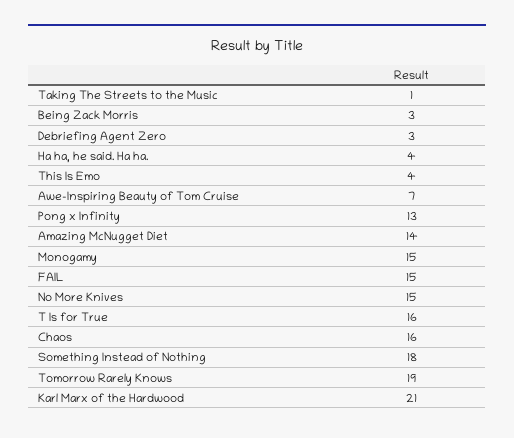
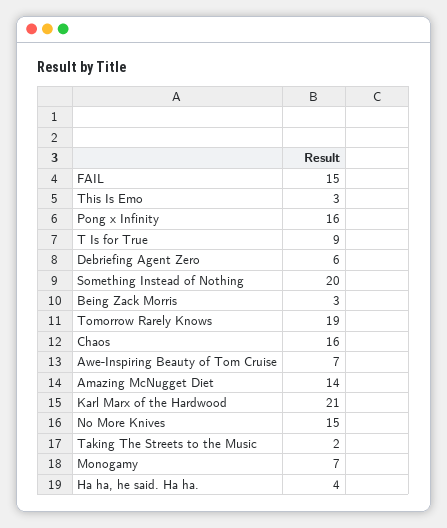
Taking The Streets to the Music: 1 -> 2
Debriefing Agent Zero: 3 -> 6
This Is Emo: 4 -> 3
Pong x Infinity: 13 -> 16
Monogamy: 15 -> 7
T Is for True: 16 -> 9
Something Instead of Nothing: 18 -> 20

